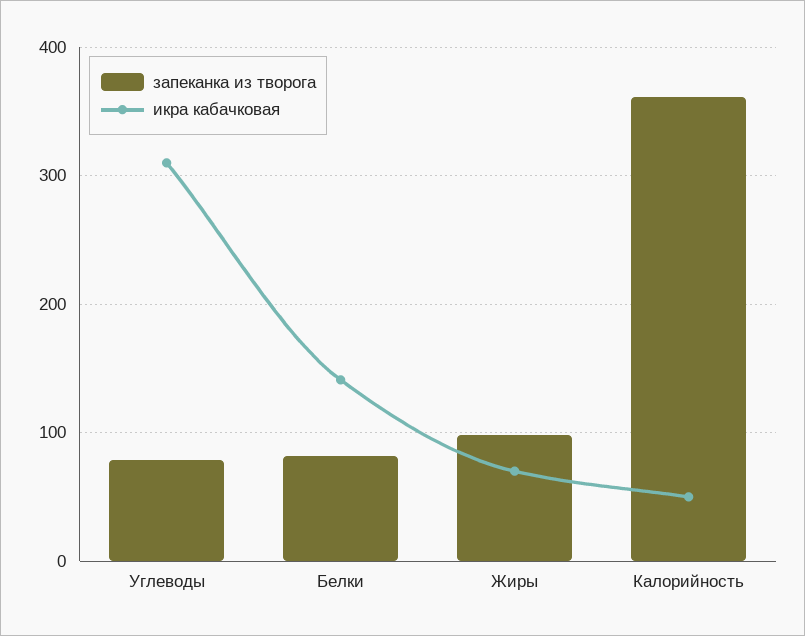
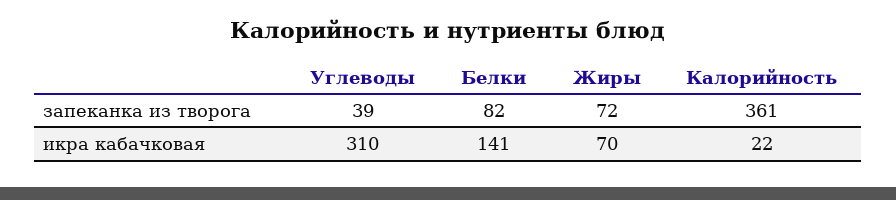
запеканка из творога, Углеводы: 80 -> 39
запеканка из творога, Жиры: 100 -> 72
икра кабачковая, Калорийность: 50 -> 22

